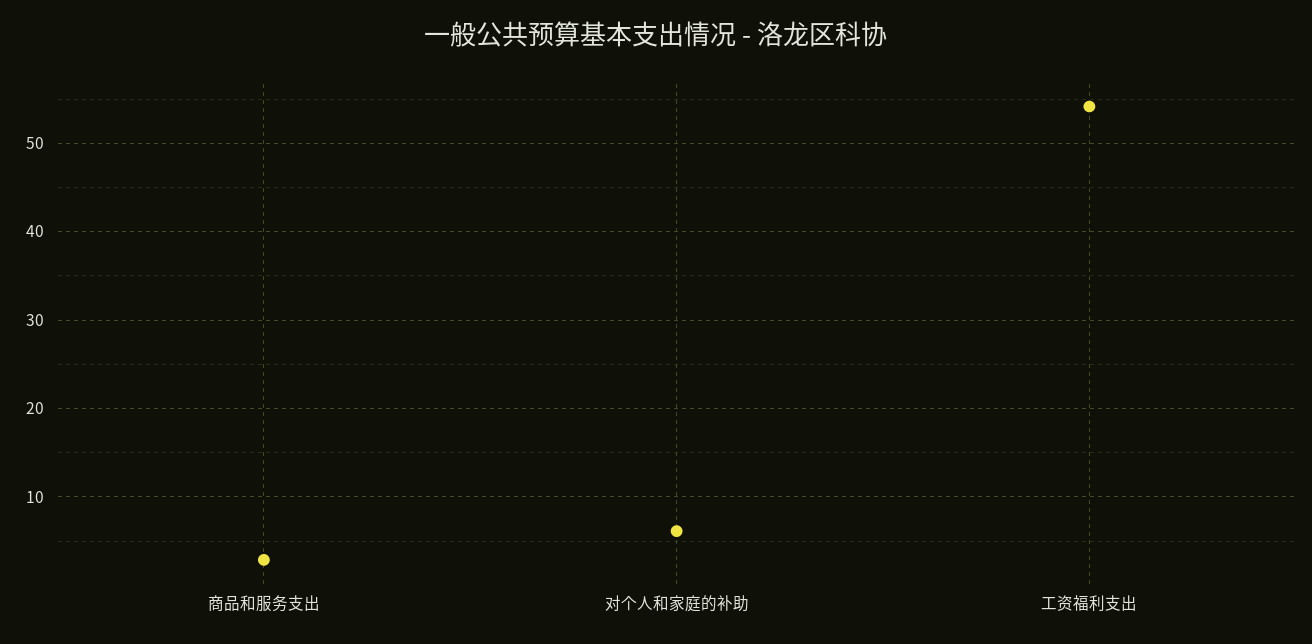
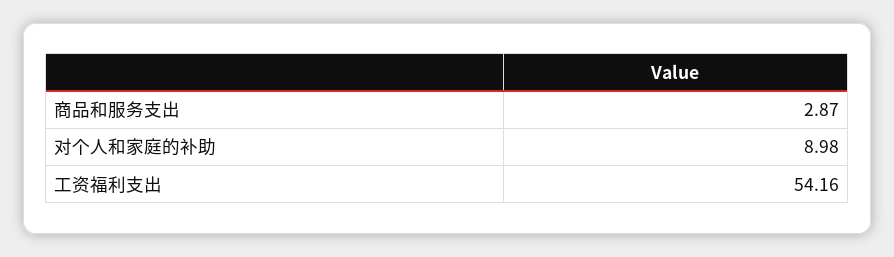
对个人和家庭的补助: 6 -> 8.98

